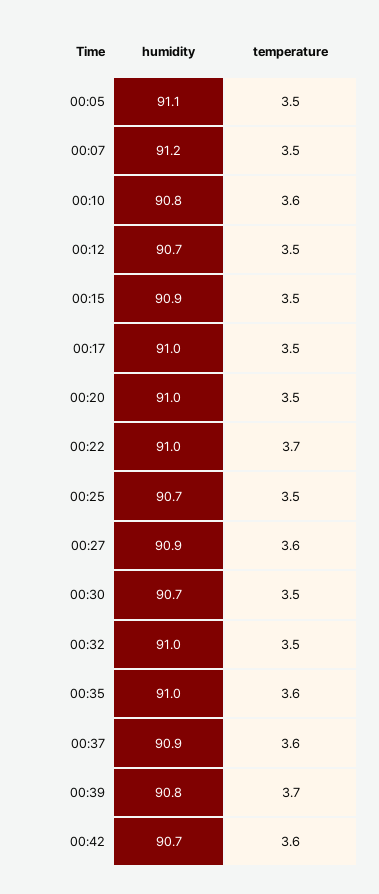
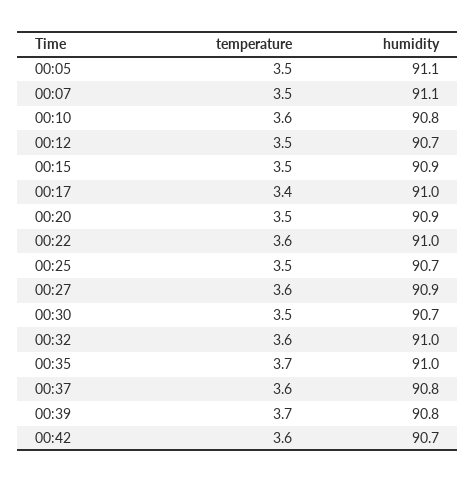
humidity, 00:07: 91.2 -> 91.1
temperature, 00:17: 3.5 -> 3.4
humidity, 00:20: 91 -> 90.9
temperature, 00:22: 3.7 -> 3.6
temperature, 00:32: 3.5 -> 3.6
temperature, 00:35: 3.6 -> 3.7
humidity, 00:37: 90.9 -> 90.8

